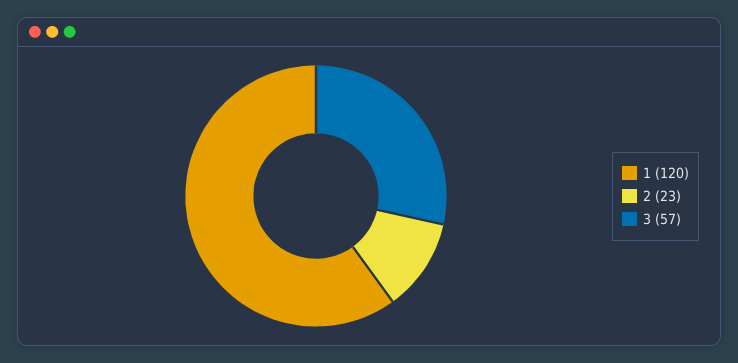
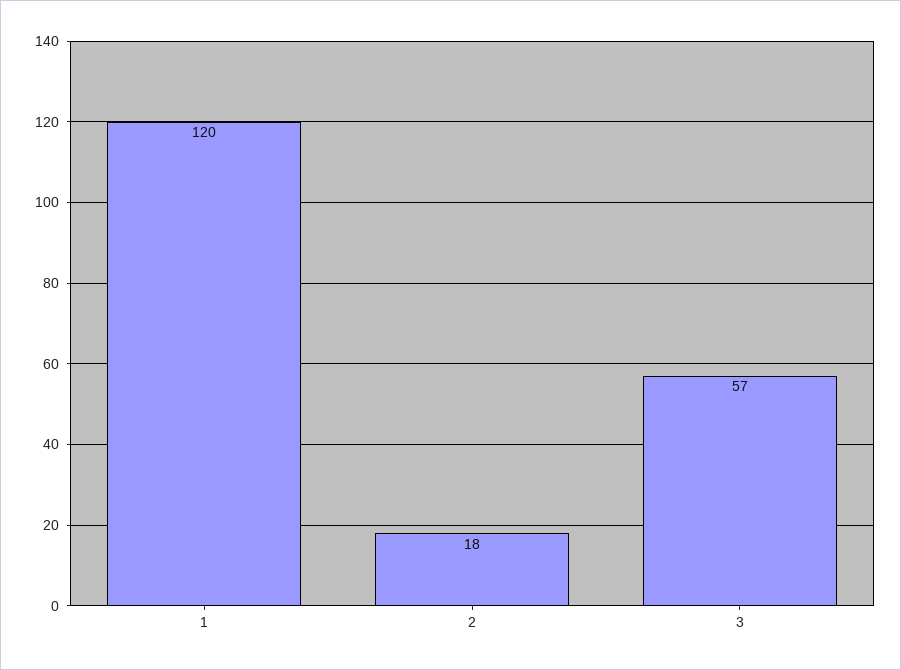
2: 23 -> 18

